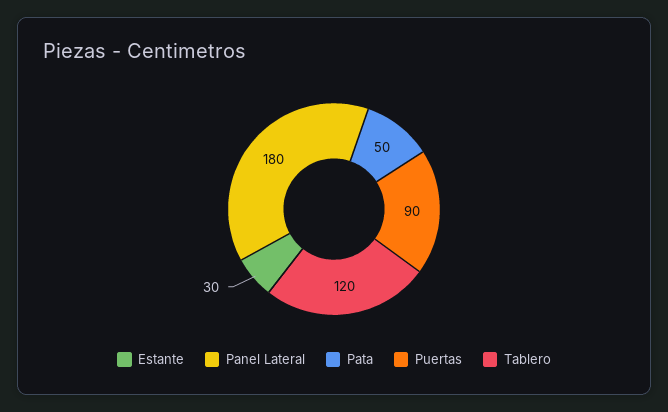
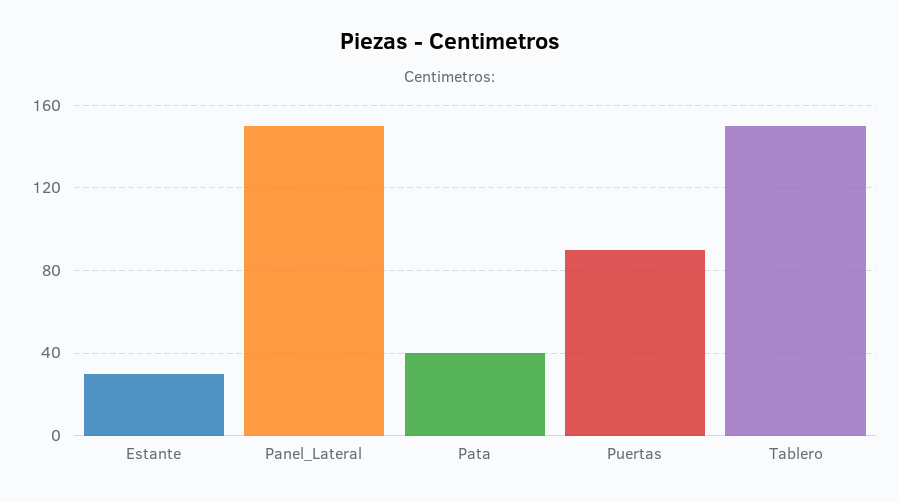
Panel Lateral: 180 -> 150
Pata: 50 -> 40
Tablero: 120 -> 150

